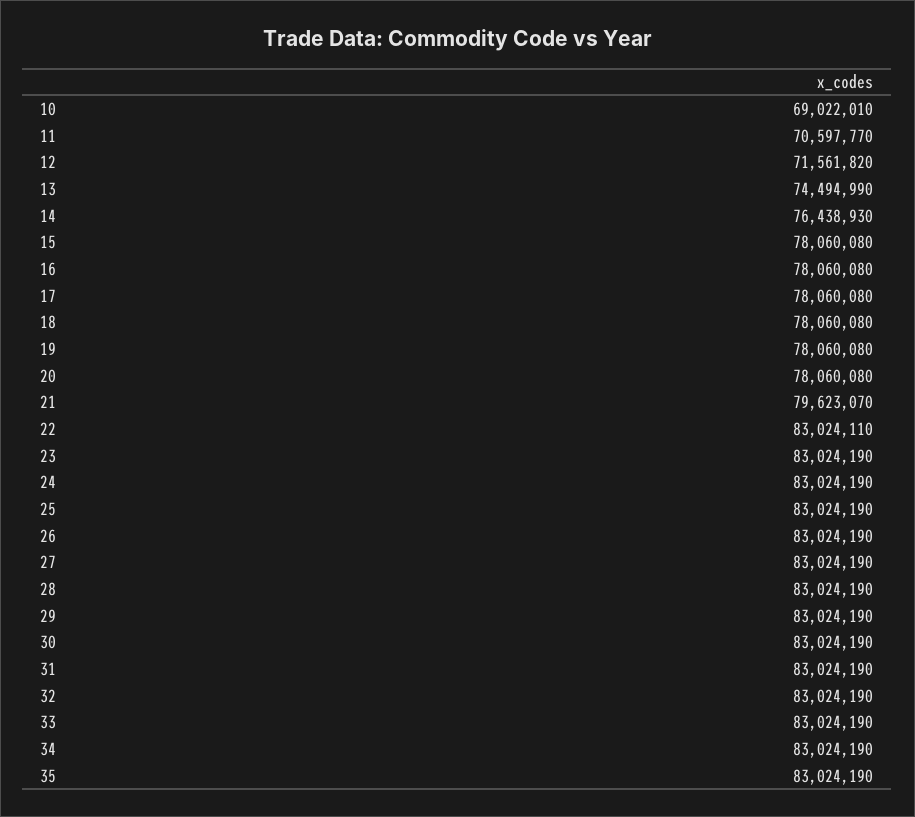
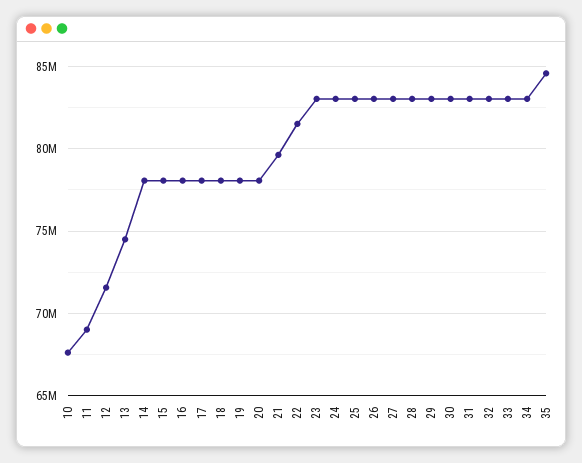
10: 69022010 -> 67500000
11: 70597770 -> 69000000
14: 76438930 -> 78000000
22: 83024110 -> 81500000
35: 83024190 -> 84500000

